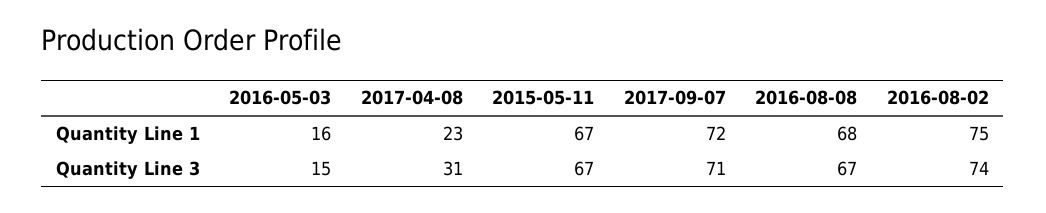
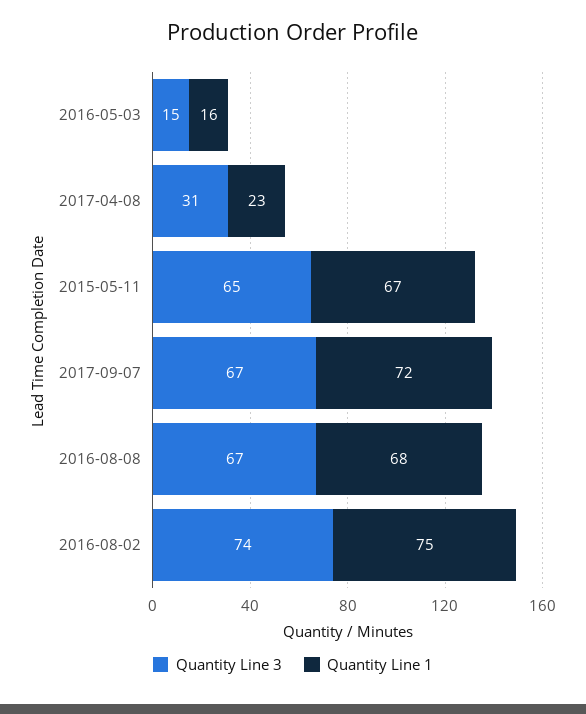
Quantity Line 3, 2015-05-11: 67 -> 65
Quantity Line 3, 2017-09-07: 71 -> 67

